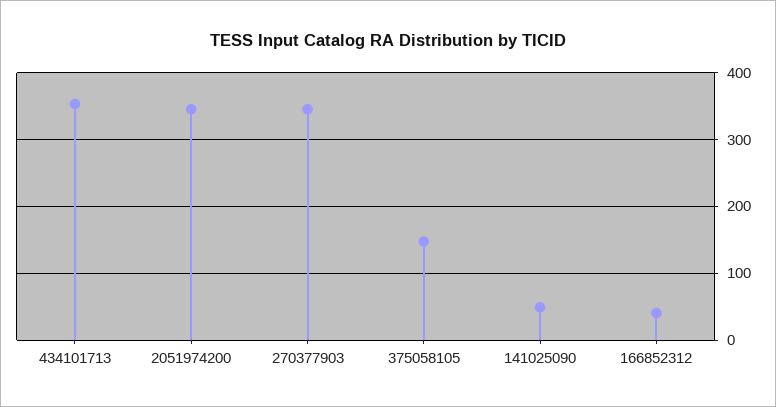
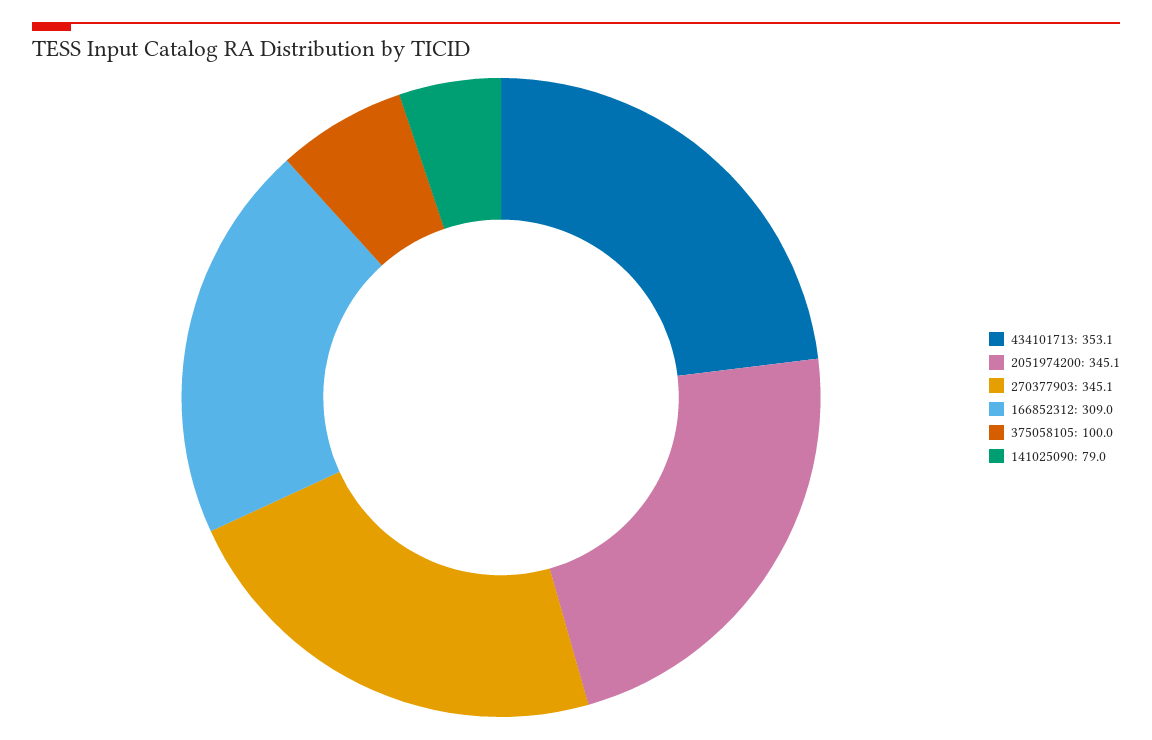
375058105: 150 -> 100
141025090: 50 -> 79
166852312: 40 -> 309

